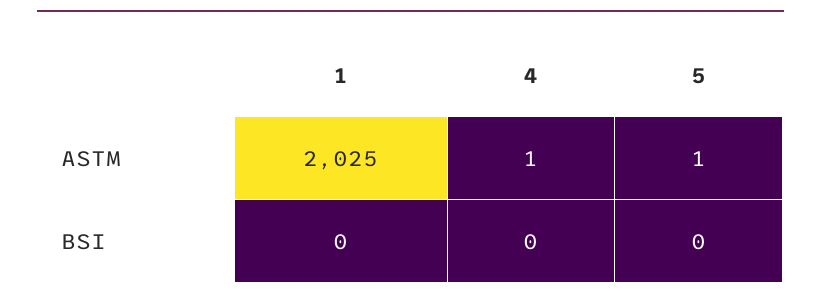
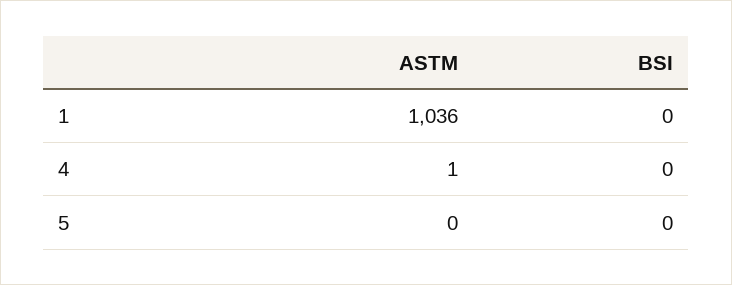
1, ASTM: 2025 -> 1036
5, ASTM: 1 -> 0

